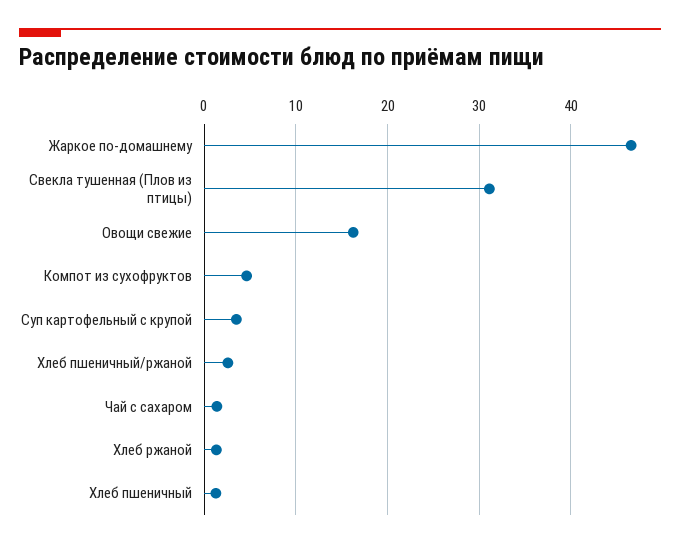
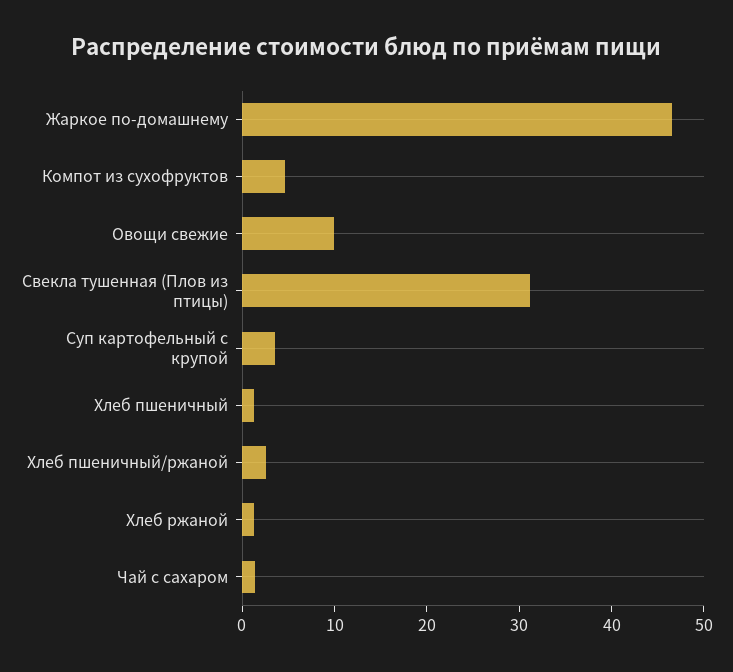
Овощи свежие: 16 -> 10

